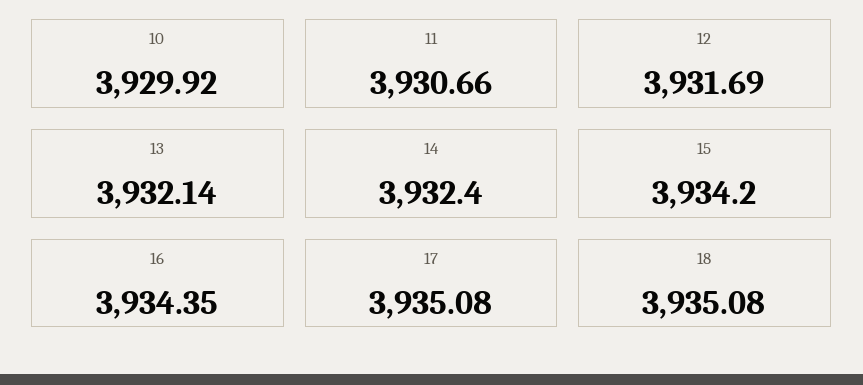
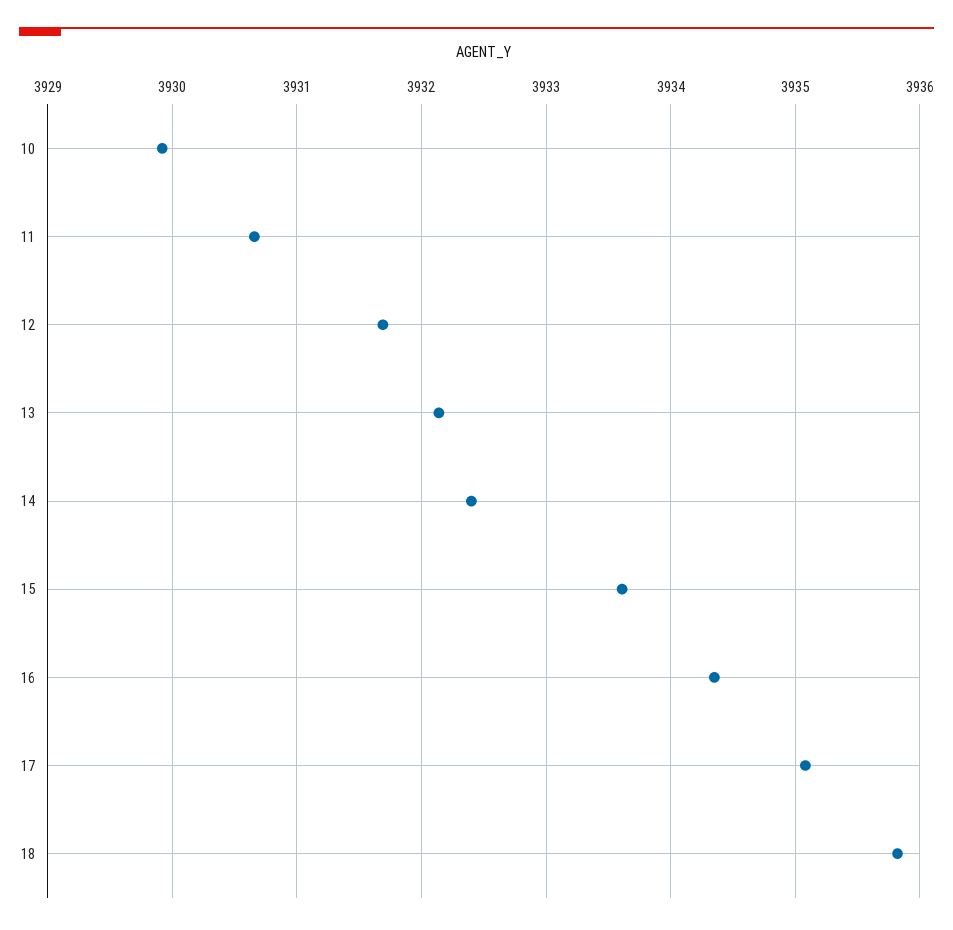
15: 3934.2 -> 3933.6
18: 3935.08 -> 3935.8

